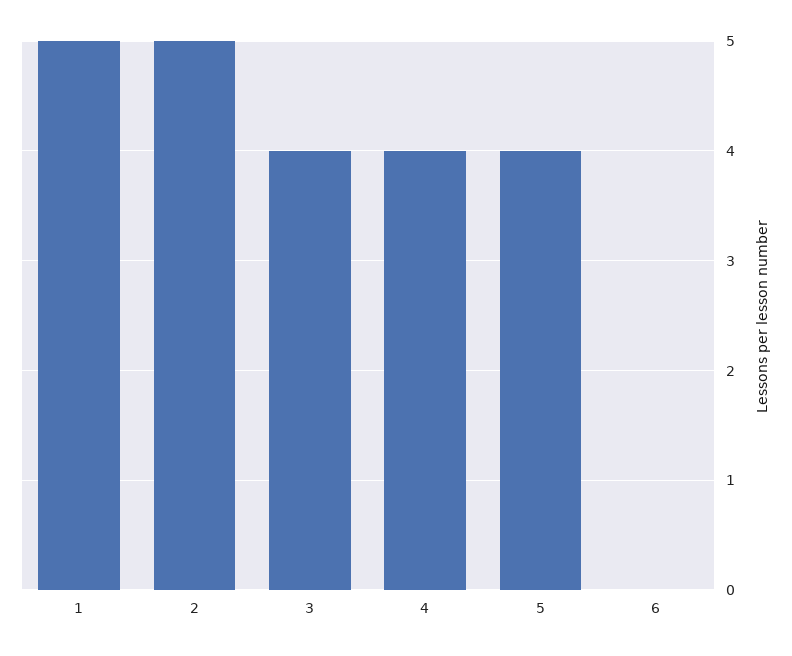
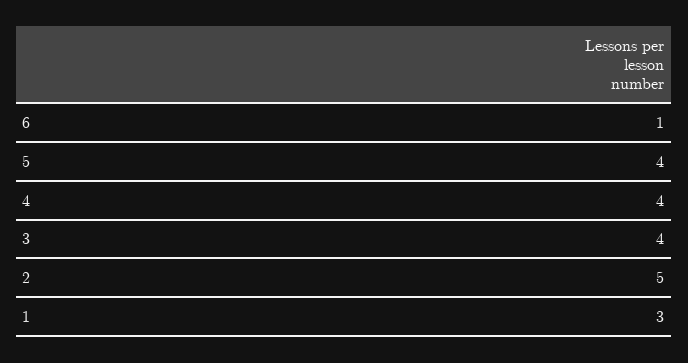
1: 5 -> 3
6: 0 -> 1

